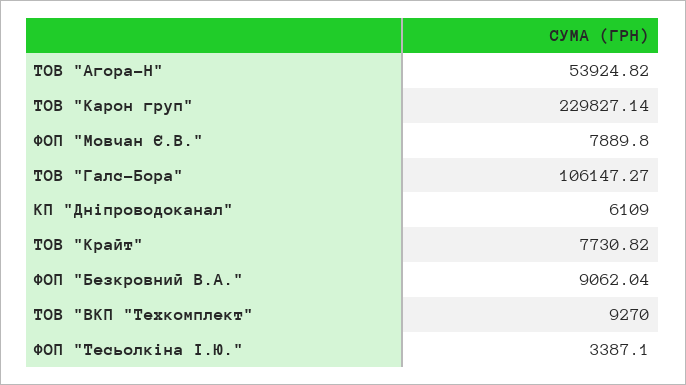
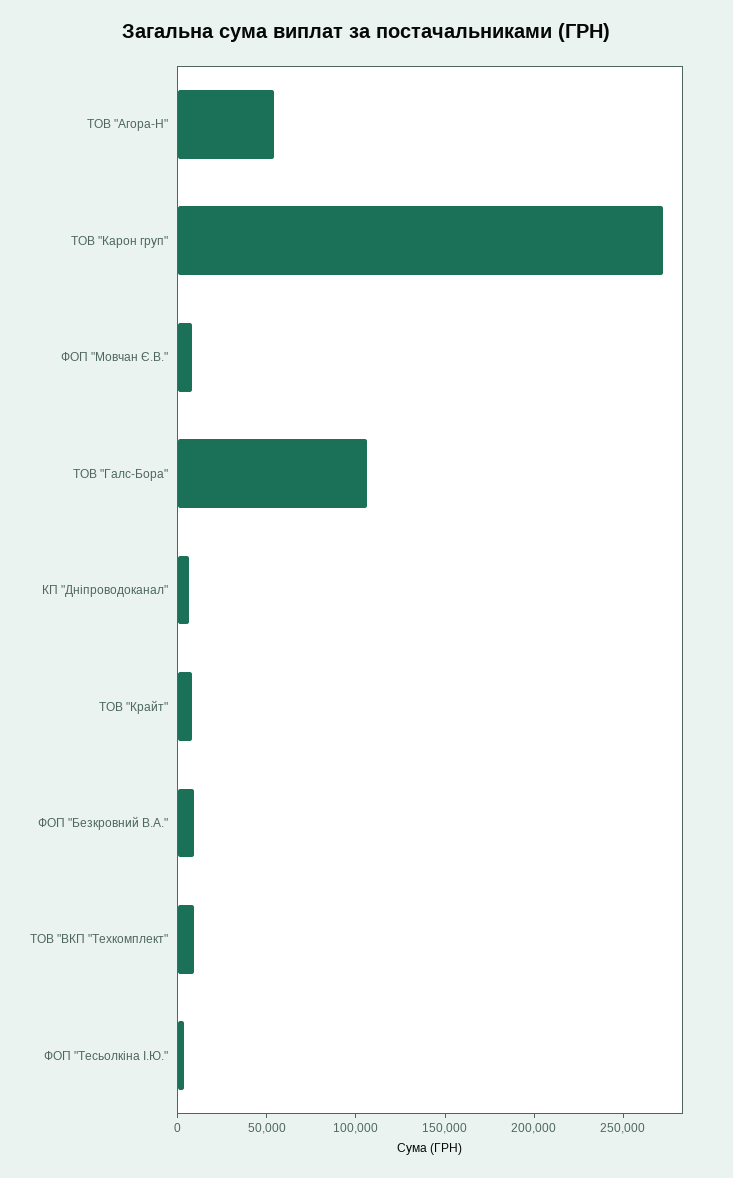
ТОВ "Карон груп": 229827.14 -> 270000

